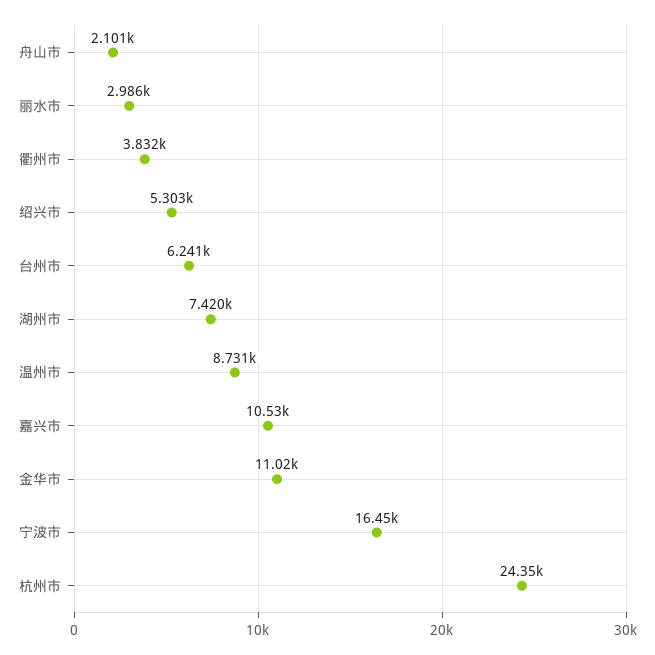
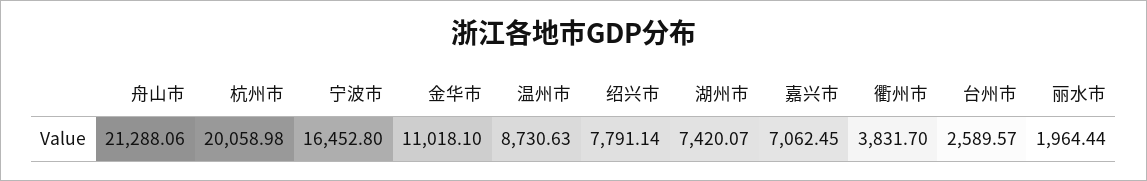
舟山市: 2101 -> 21288.06
丽水市: 2986 -> 1964.44
绍兴市: 5303 -> 7791.14
台州市: 6241 -> 2589.57
嘉兴市: 10530 -> 7062.45
杭州市: 24350 -> 20058.98

